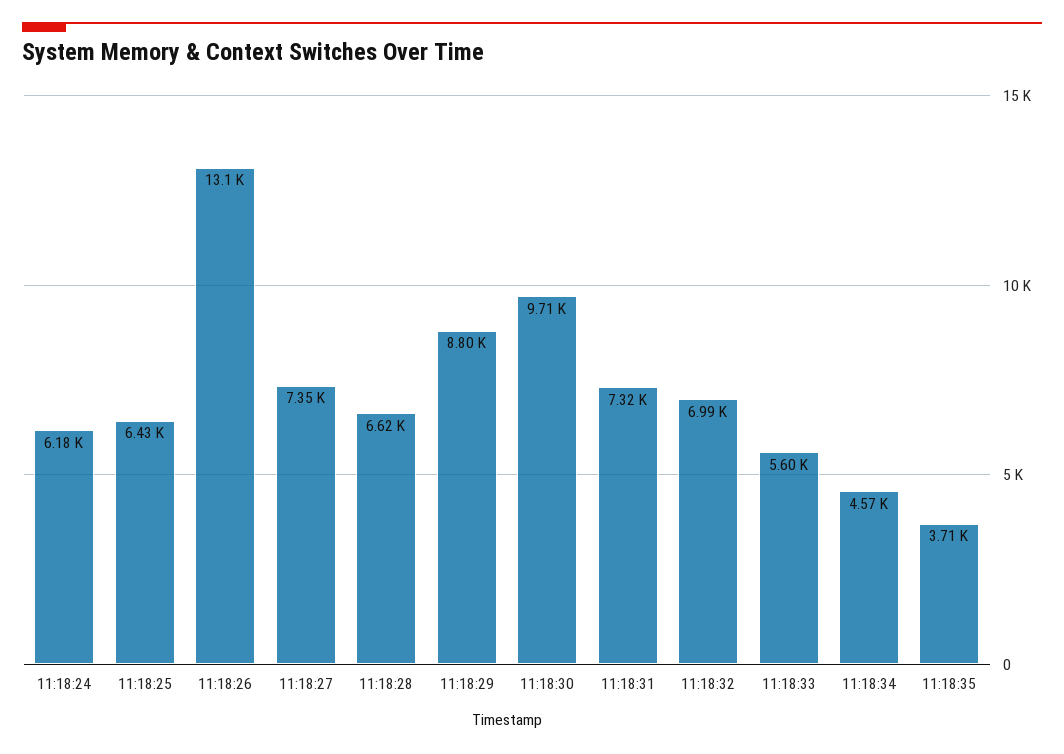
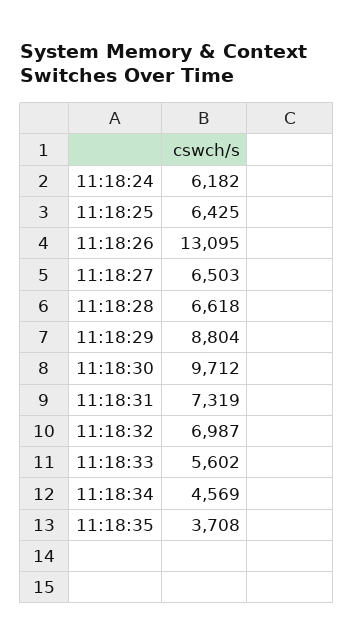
11:18:27: 7350 -> 6503

